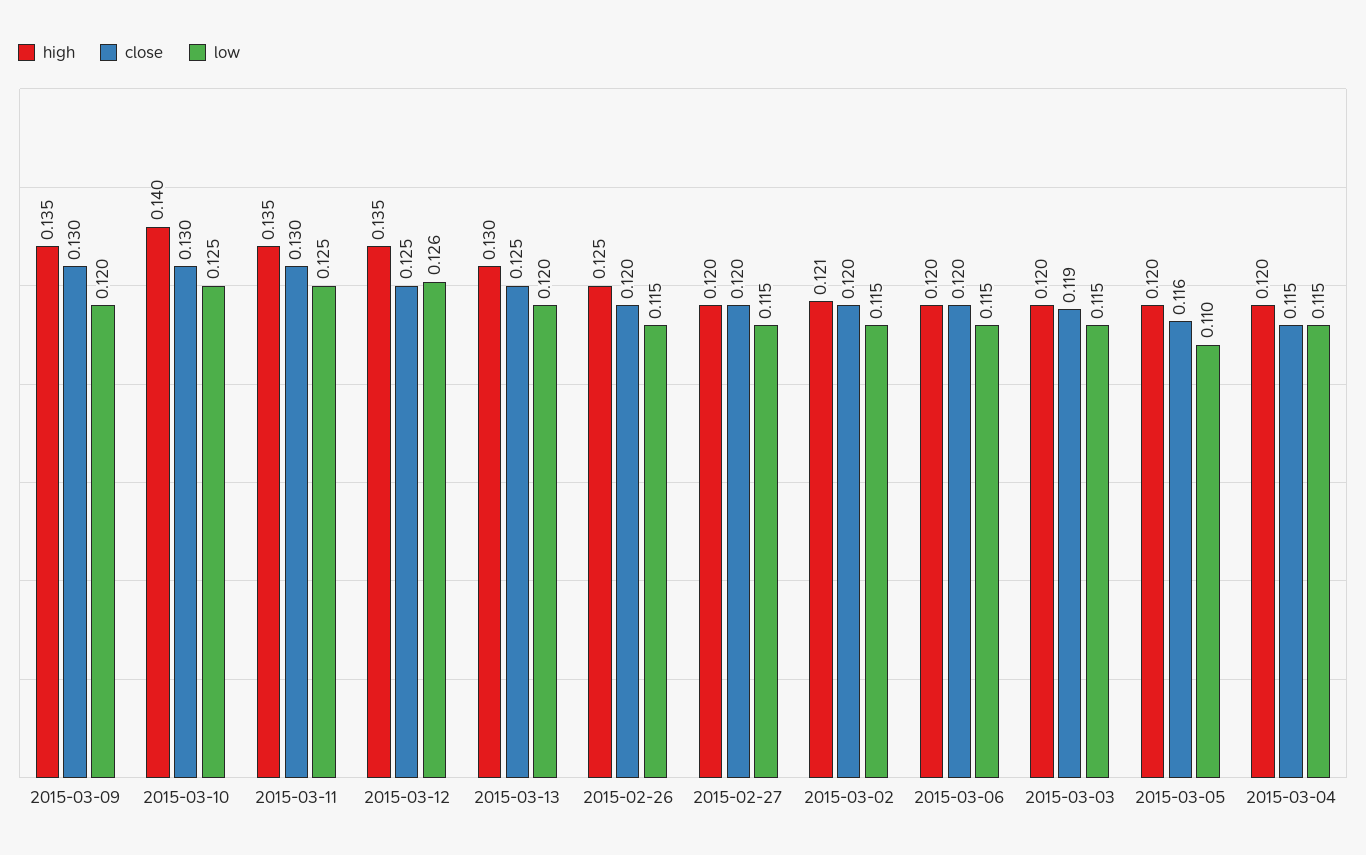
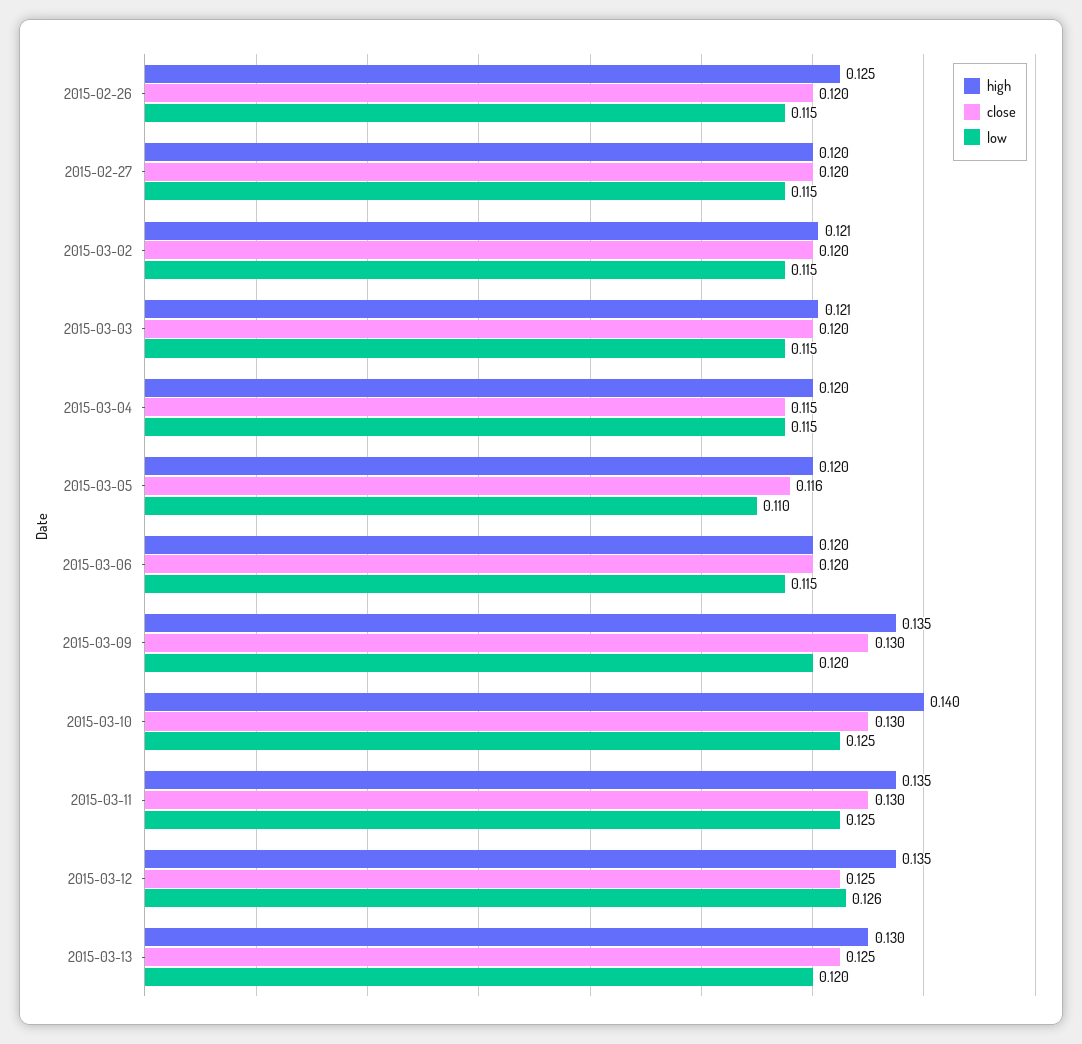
high, 2015-03-03: 0.12 -> 0.121
close, 2015-03-03: 0.119 -> 0.12

